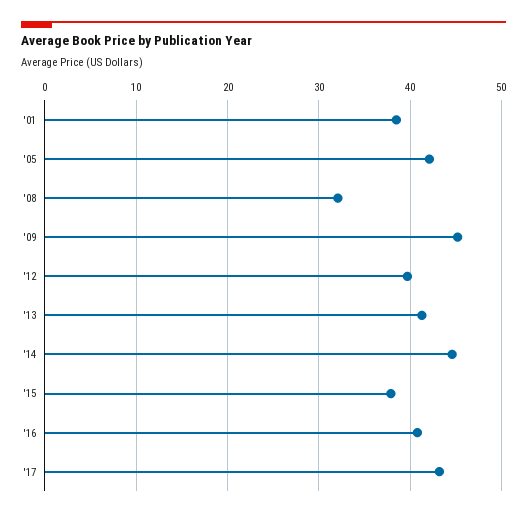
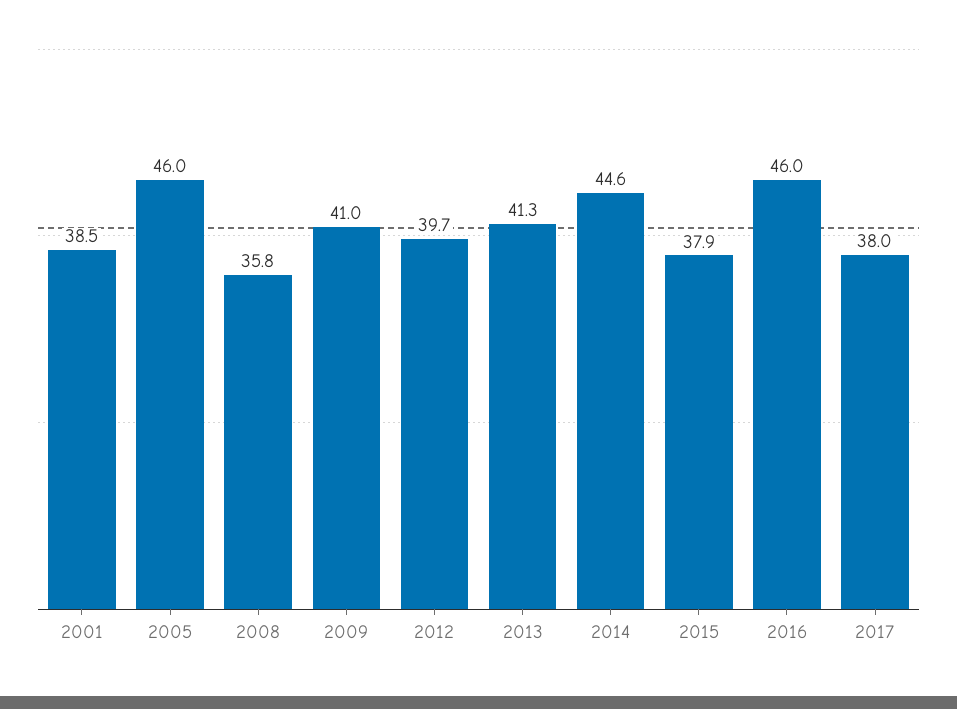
'05: 42 -> 46
'08: 32 -> 35.8
'09: 45 -> 41
'16: 41 -> 46
'17: 43 -> 38

